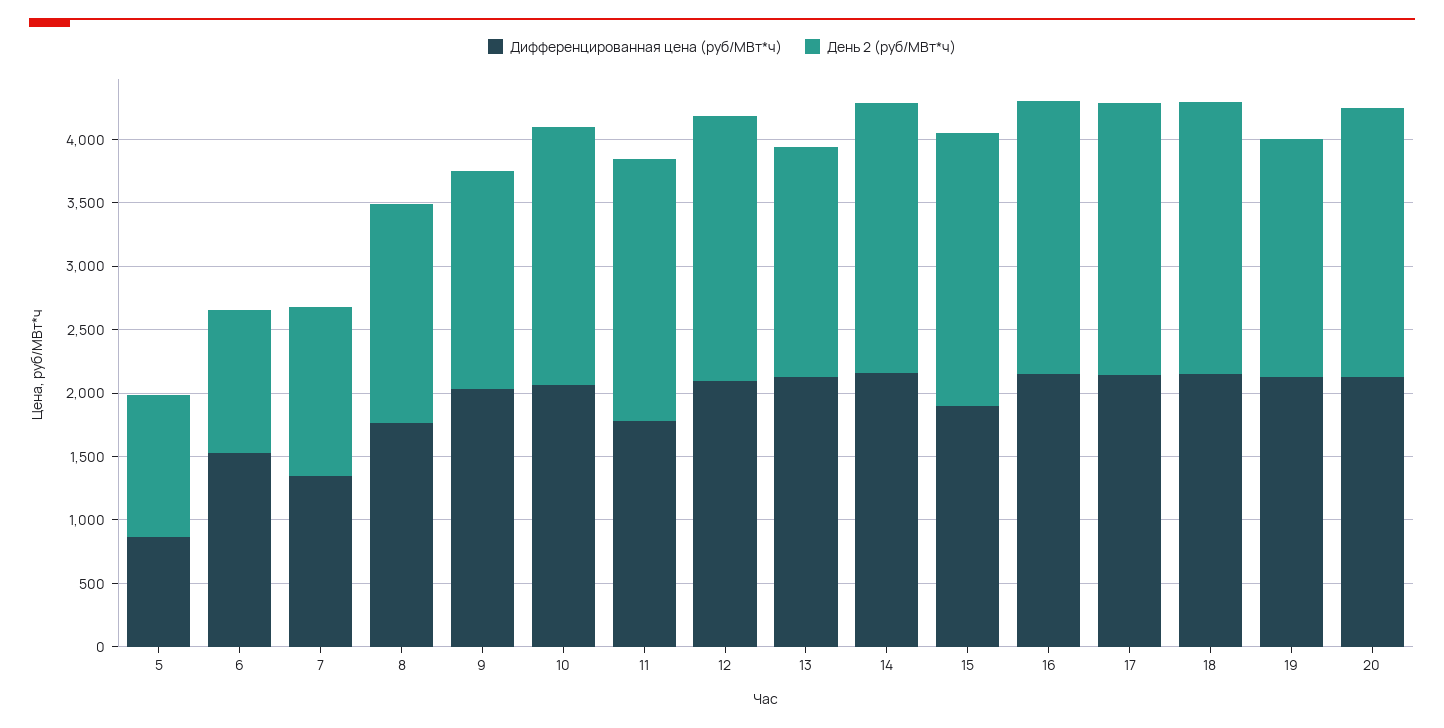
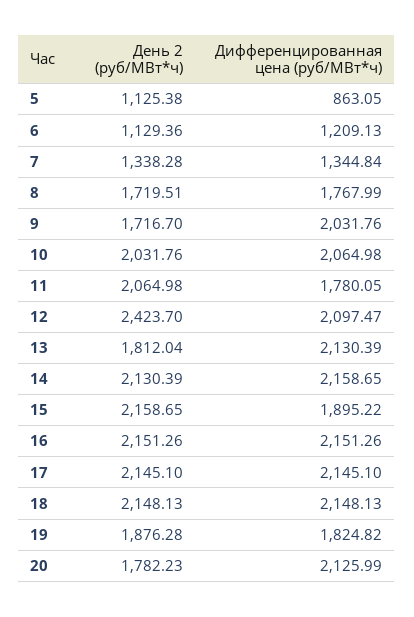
Дифференцированная цена (руб/МВт*ч), 6: 1500 -> 1209.13
День 2 (руб/МВт*ч), 12: 2100 -> 2423.7
Дифференцированная цена (руб/МВт*ч), 19: 2100 -> 1824.82
День 2 (руб/МВт*ч), 20: 2100 -> 1782.23

